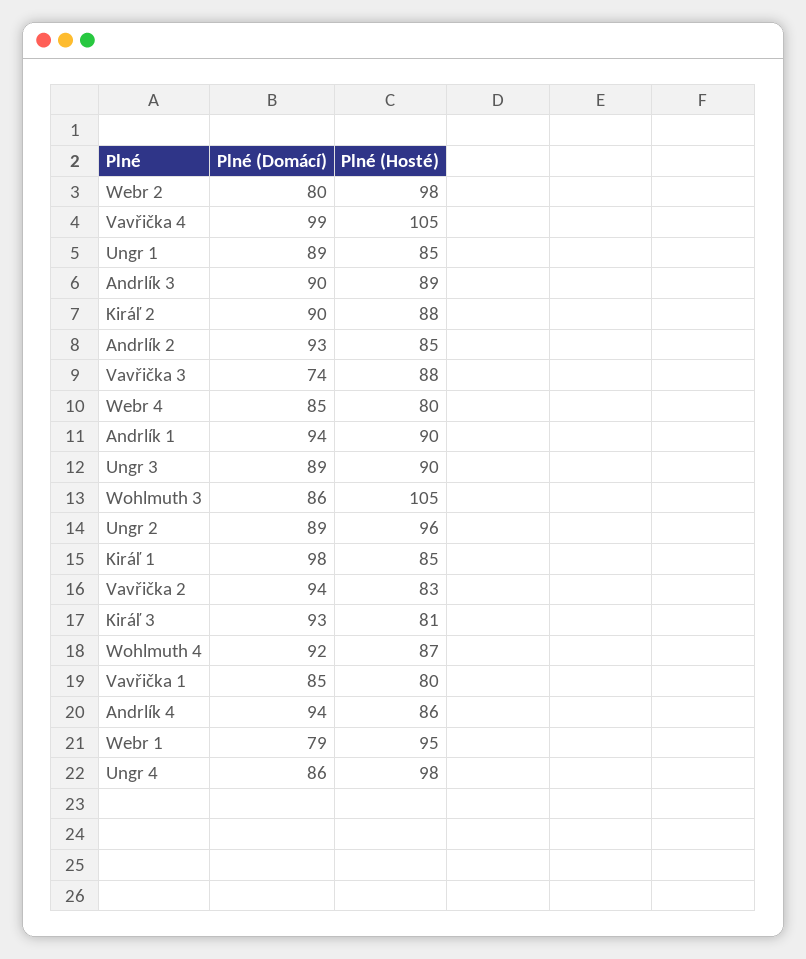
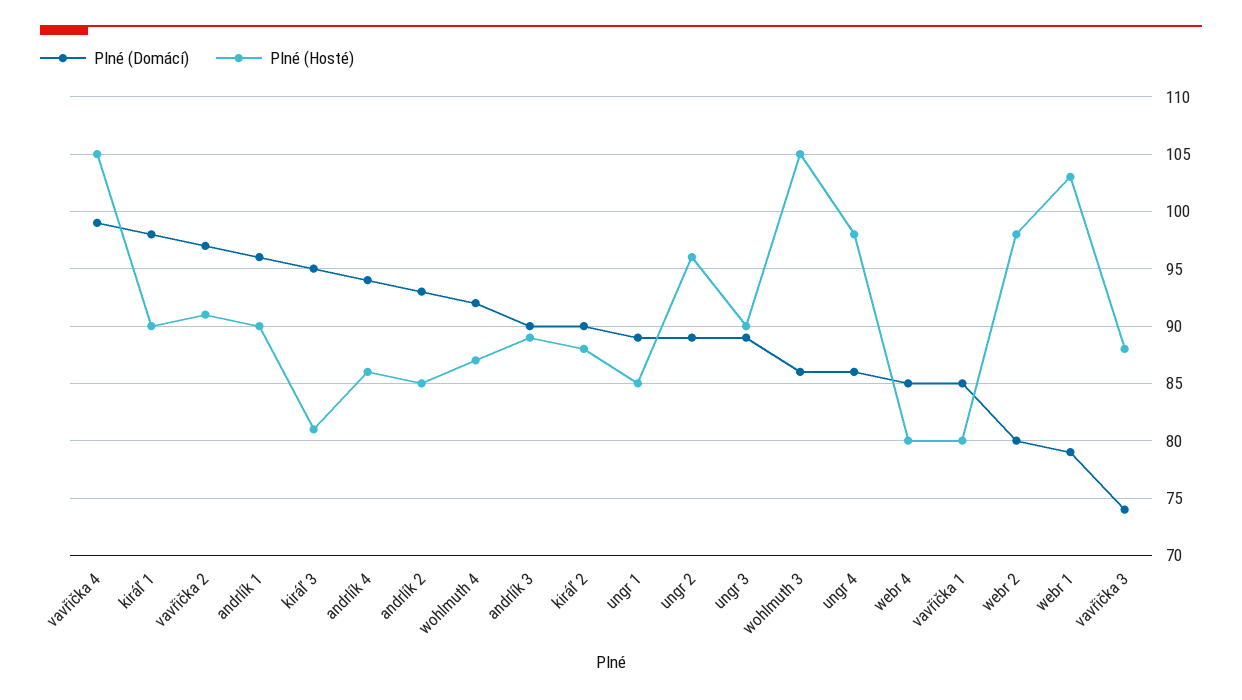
Plné (Domácí), Andrlík 1: 94 -> 96
Plné (Hosté), Kiráľ 1: 85 -> 90
Plné (Domácí), Vavřička 2: 94 -> 97
Plné (Hosté), Vavřička 2: 83 -> 91
Plné (Domácí), Kiráľ 3: 93 -> 95
Plné (Hosté), Webr 1: 95 -> 103

